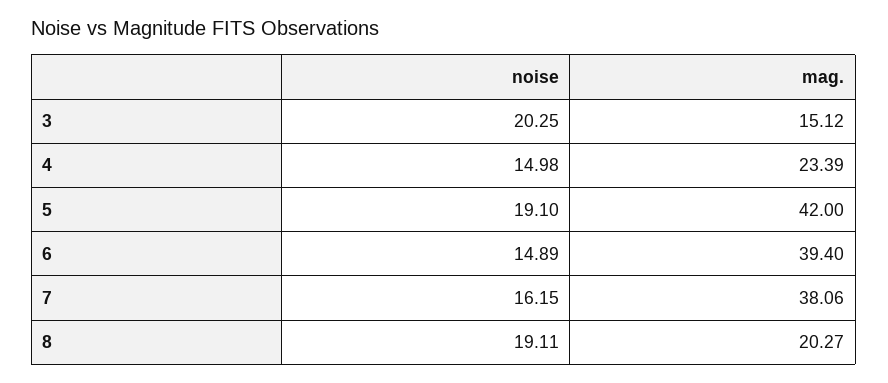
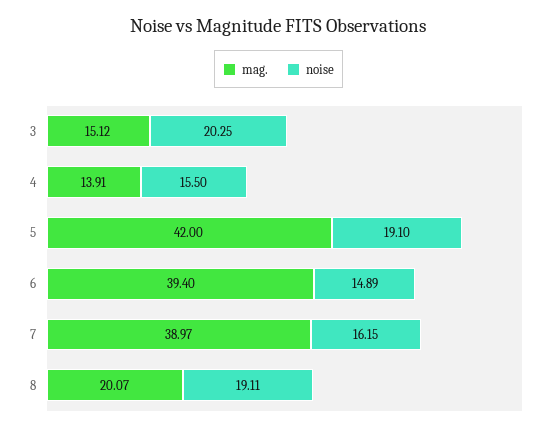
noise, 4: 14.98 -> 15.5
mag., 4: 23.39 -> 13.91
mag., 7: 38.06 -> 38.97
mag., 8: 20.27 -> 20.07

